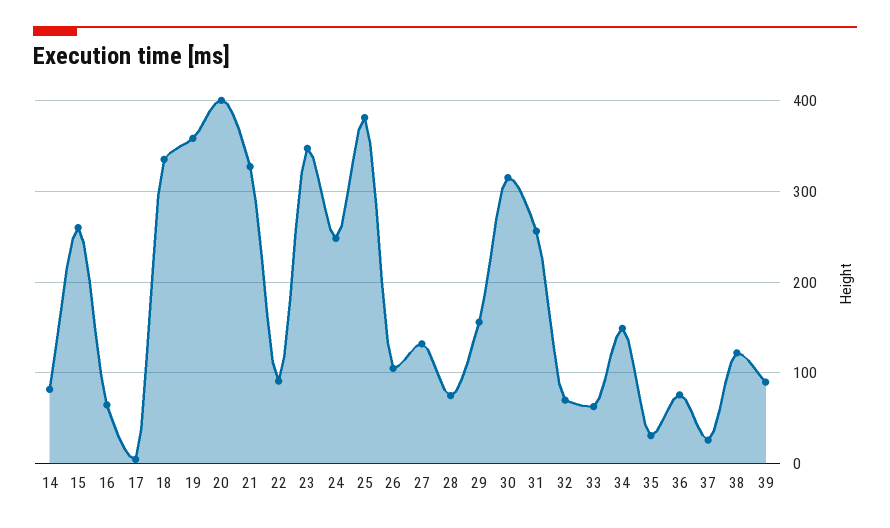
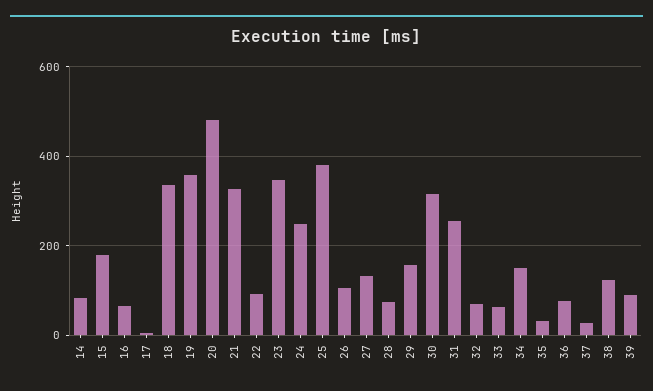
15: 260 -> 180
20: 400 -> 480

